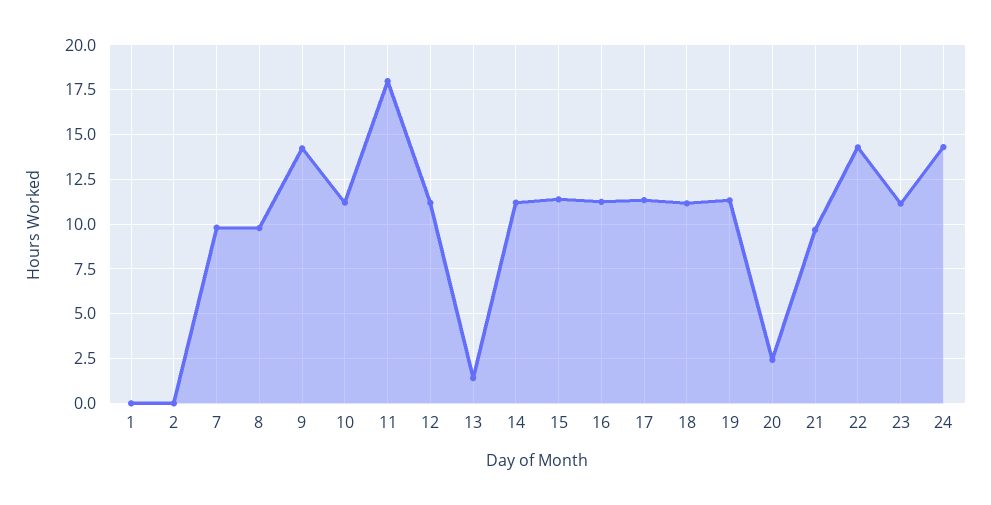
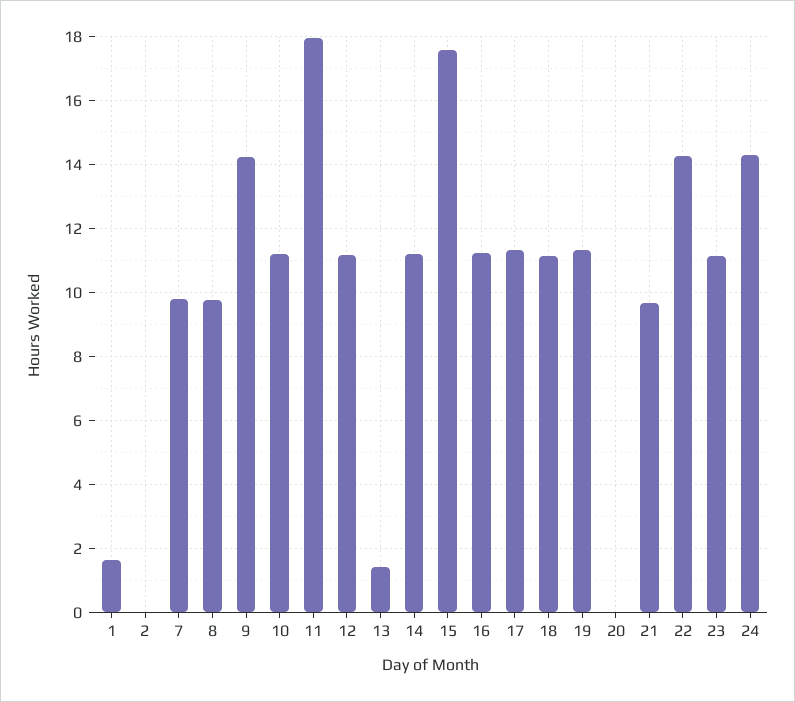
1: 0 -> 1.6
15: 11.5 -> 17.6
20: 2.5 -> 0

